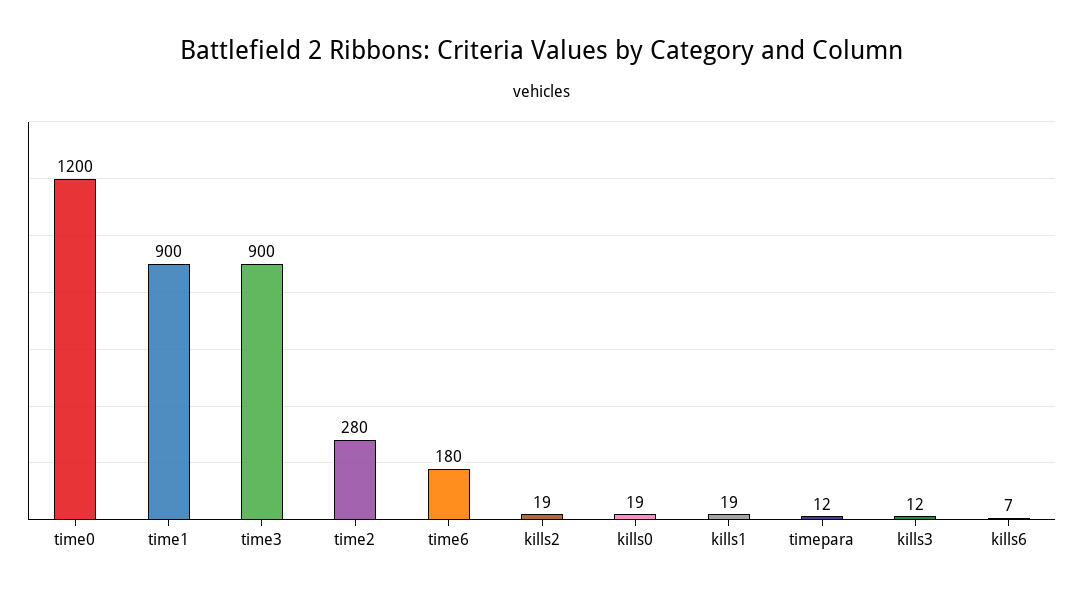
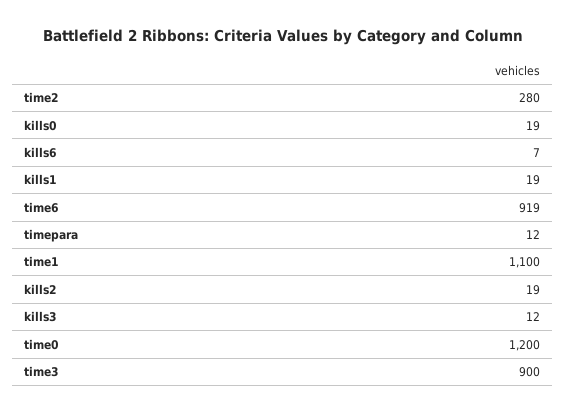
time1: 900 -> 1100
time6: 180 -> 919

